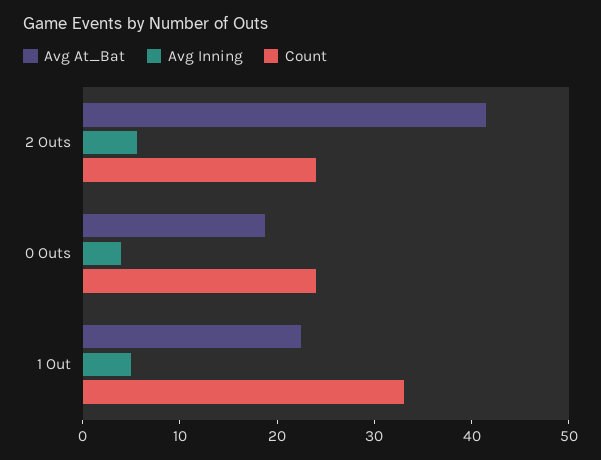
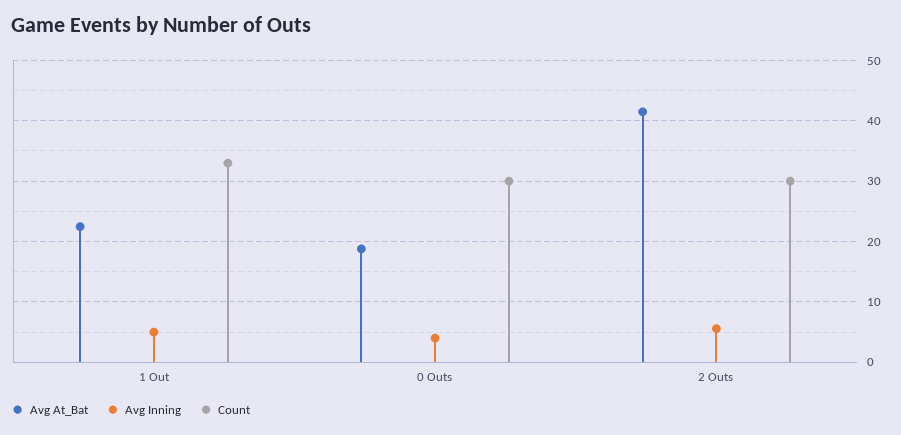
Count, 2 Outs: 24 -> 30
Count, 0 Outs: 24 -> 30

